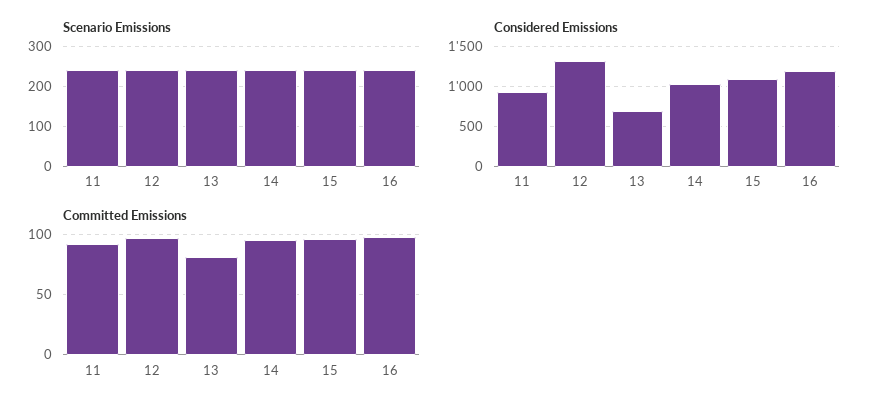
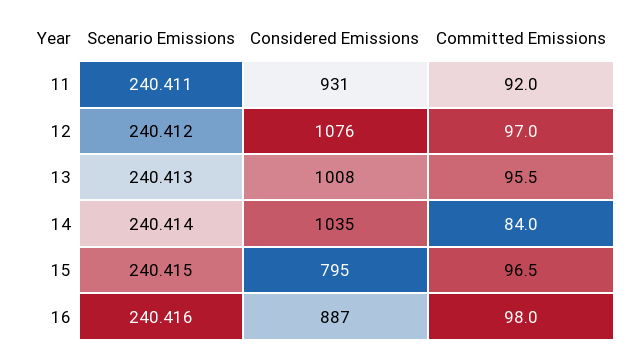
Considered Emissions, 12: 1300 -> 1076
Considered Emissions, 13: 700 -> 1008
Considered Emissions, 15: 1100 -> 795
Considered Emissions, 16: 1200 -> 887
Committed Emissions, 13: 80 -> 95.5
Committed Emissions, 14: 95 -> 84

